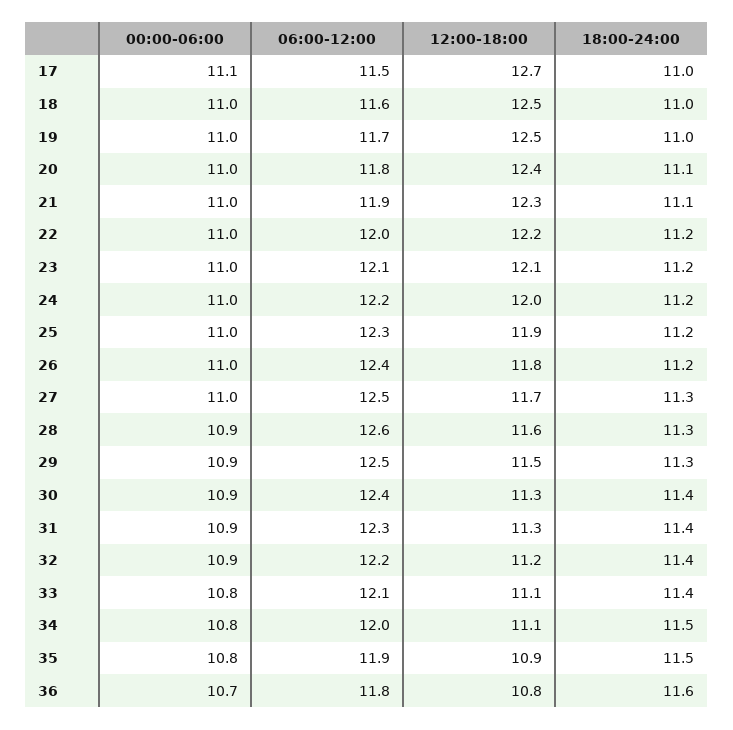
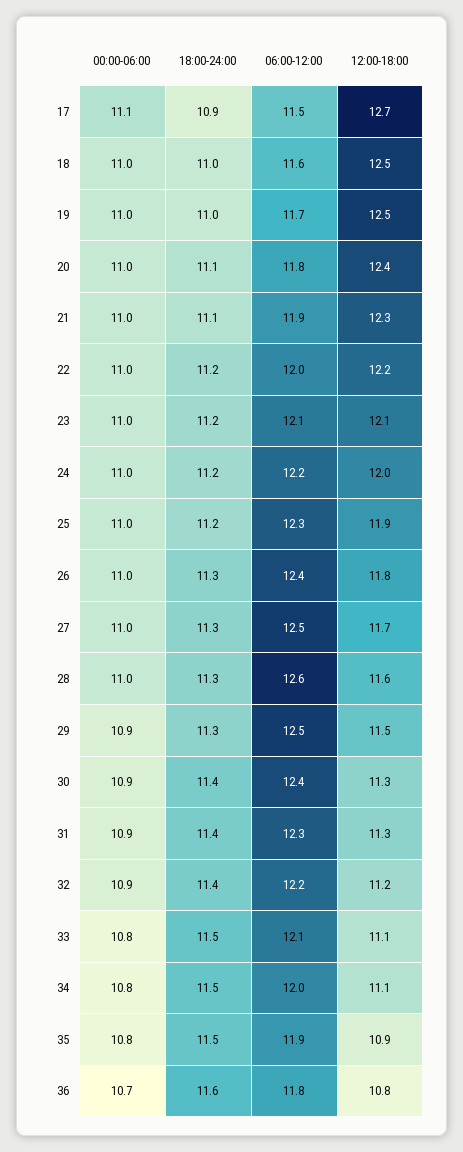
18:00-24:00, 17: 11 -> 10.9
18:00-24:00, 26: 11.2 -> 11.3
00:00-06:00, 28: 10.9 -> 11
18:00-24:00, 33: 11.4 -> 11.5

